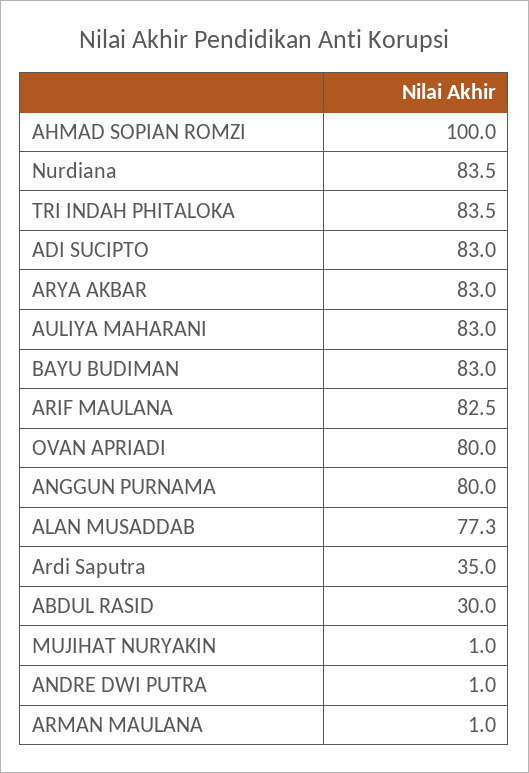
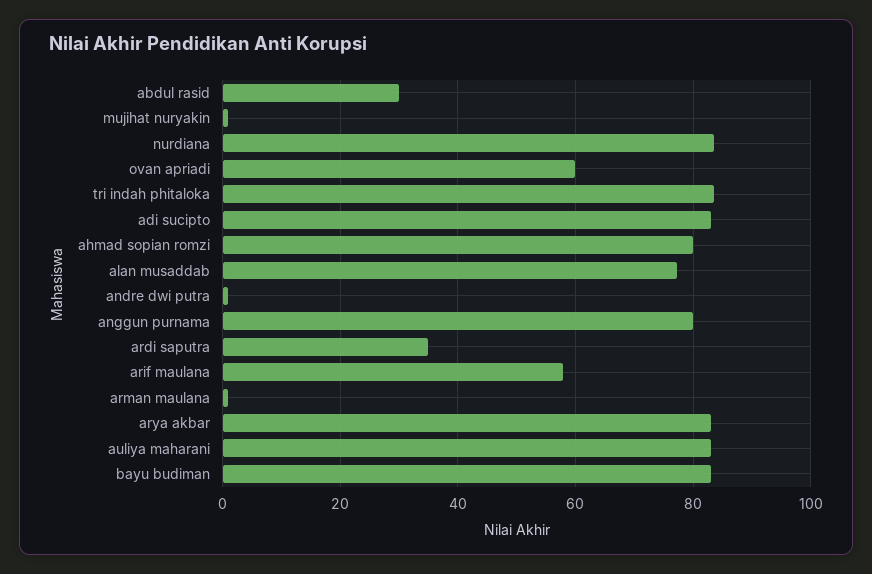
AHMAD SOPIAN ROMZI: 100 -> 80
ARIF MAULANA: 82.5 -> 58
OVAN APRIADI: 80 -> 60

